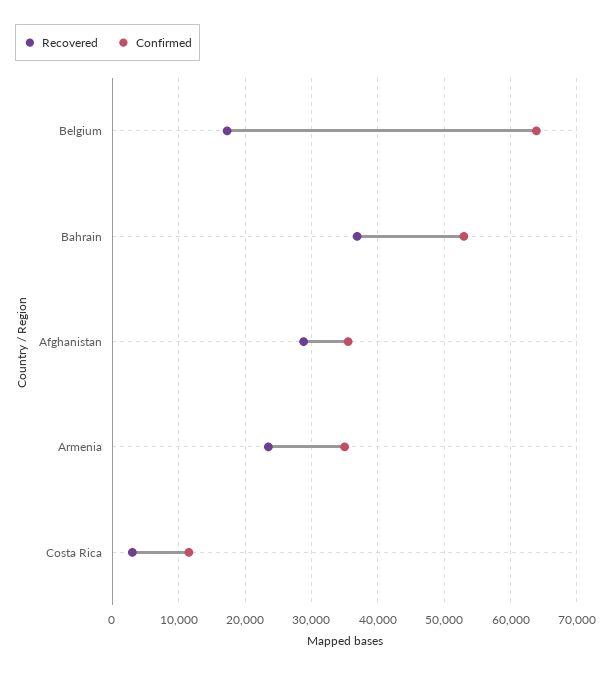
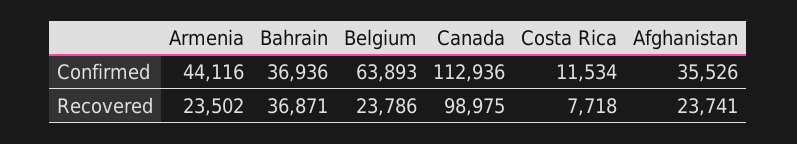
Recovered, Belgium: 17000 -> 23786
Confirmed, Bahrain: 53000 -> 36936
Recovered, Afghanistan: 29000 -> 23741
Confirmed, Armenia: 35000 -> 44116
Recovered, Costa Rica: 3000 -> 7718
Confirmed, Canada: none -> 112936
Recovered, Canada: none -> 98975

